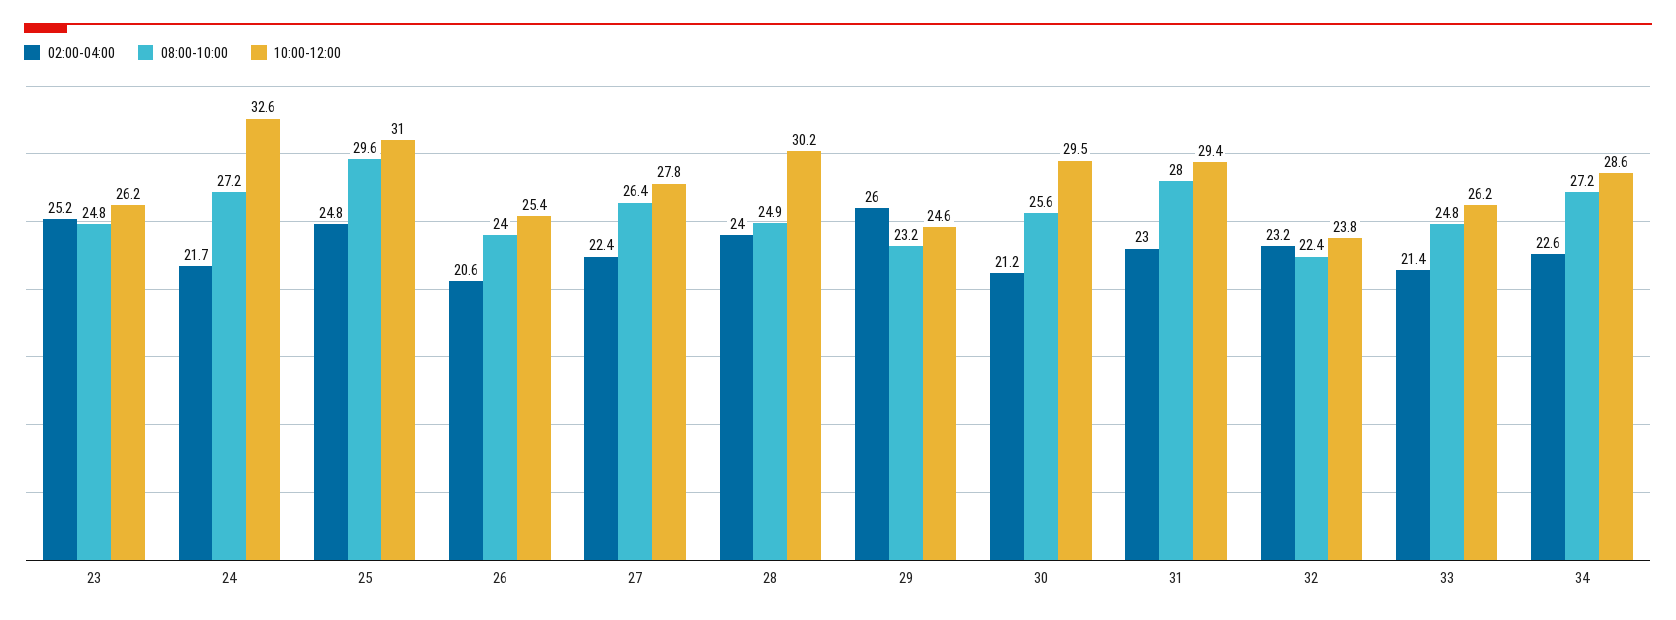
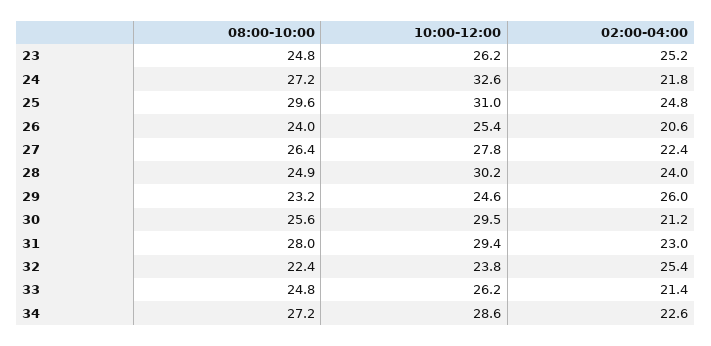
02:00-04:00, 24: 21.7 -> 21.8
02:00-04:00, 32: 23.2 -> 25.4

